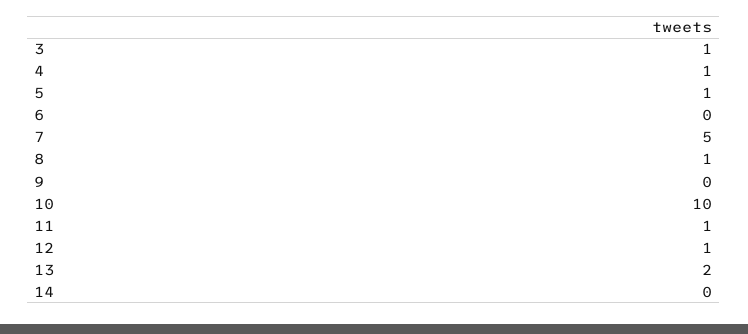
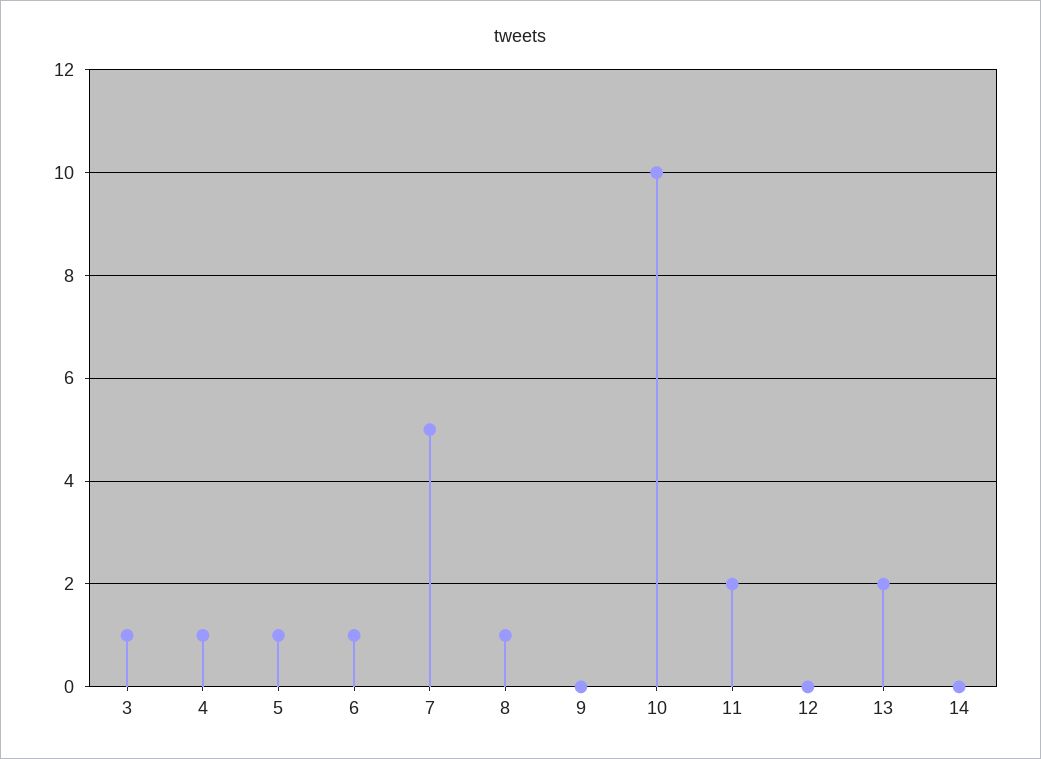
6: 0 -> 1
11: 1 -> 2
12: 1 -> 0

